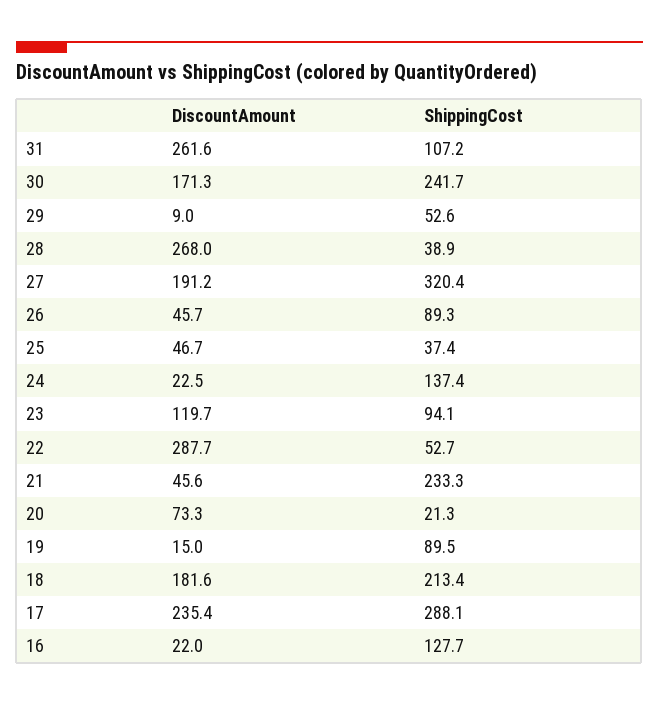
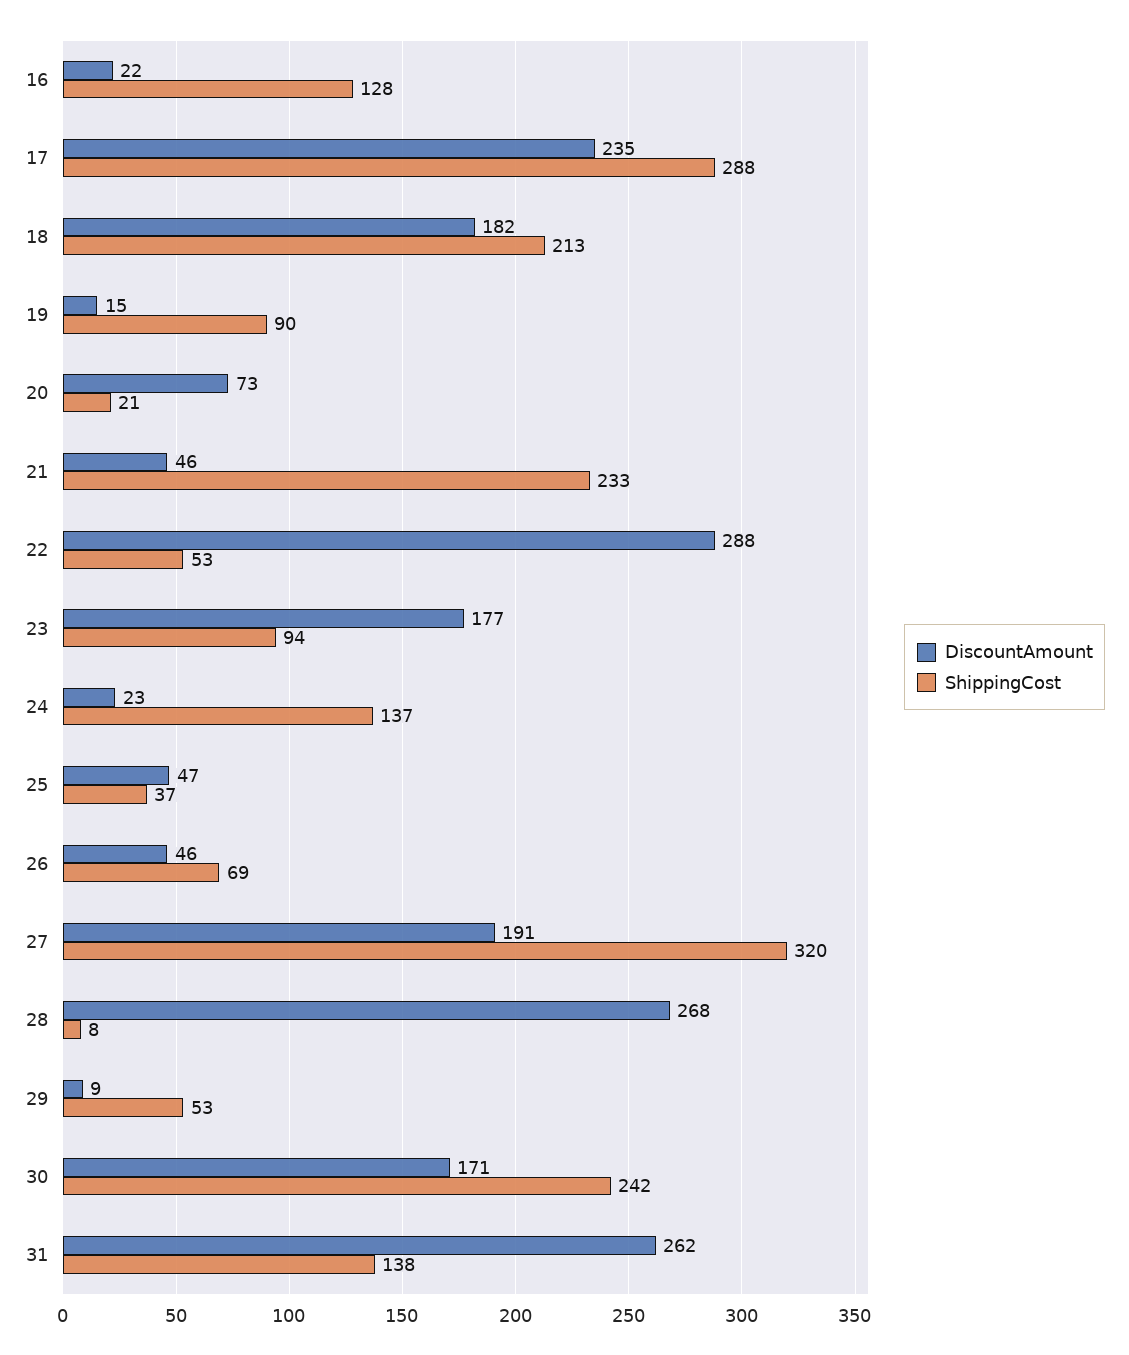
ShippingCost, 31: 107.2 -> 138
ShippingCost, 28: 38.9 -> 8
ShippingCost, 26: 89.3 -> 69
DiscountAmount, 23: 119.7 -> 177

